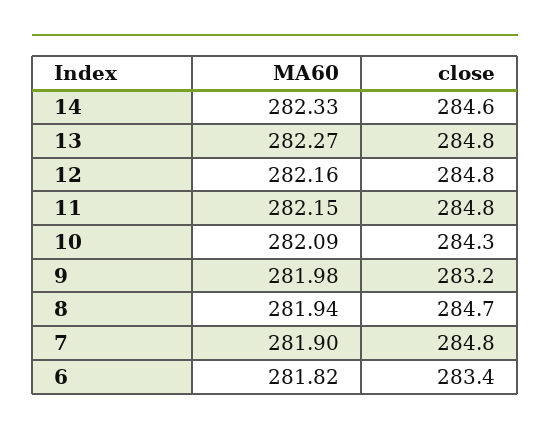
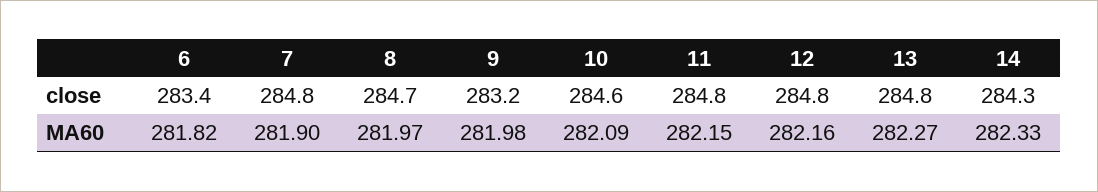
close, 14: 284.6 -> 284.3
close, 10: 284.3 -> 284.6
MA60, 8: 281.94 -> 281.97

